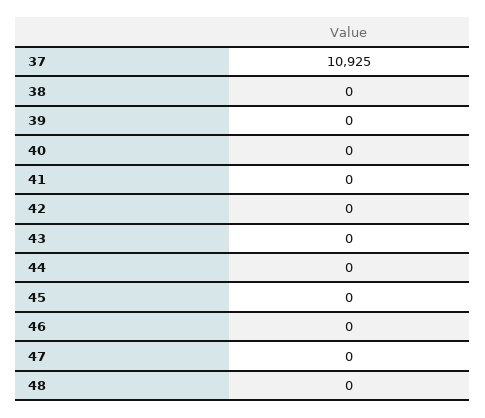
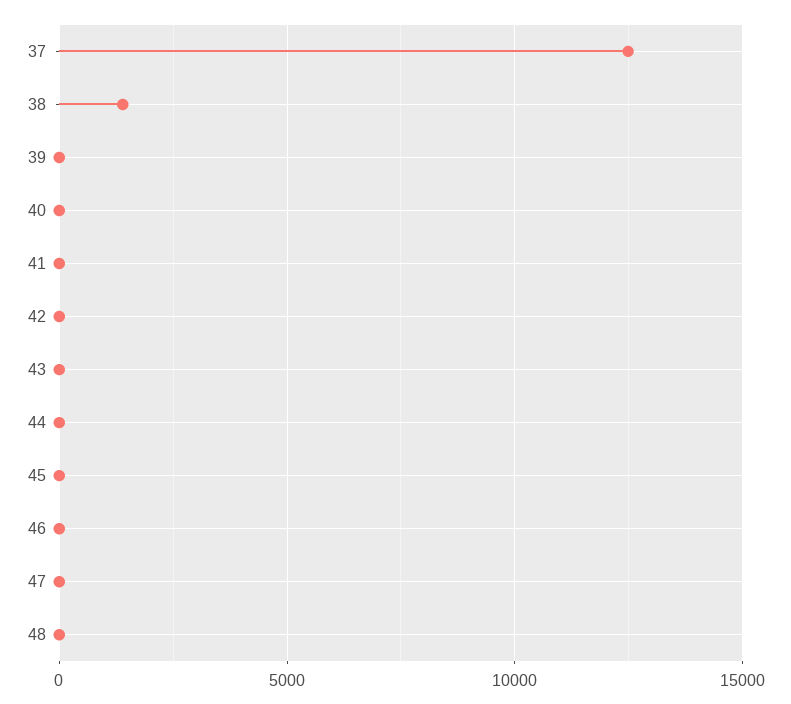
37: 10925 -> 12500
38: 0 -> 1500

